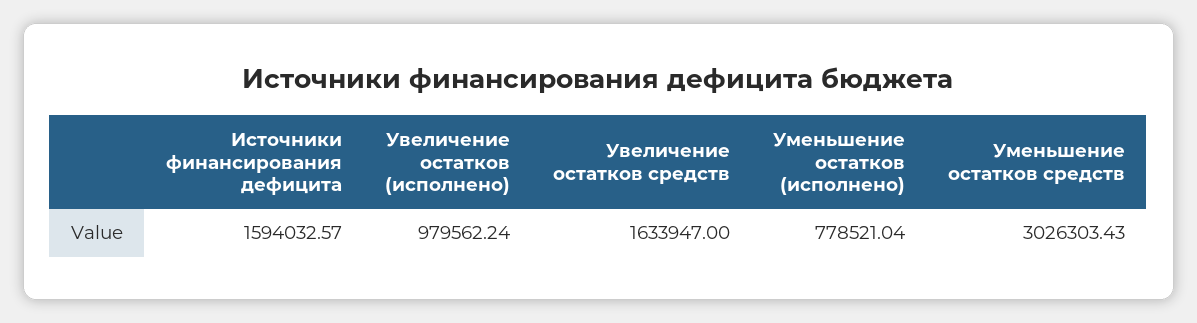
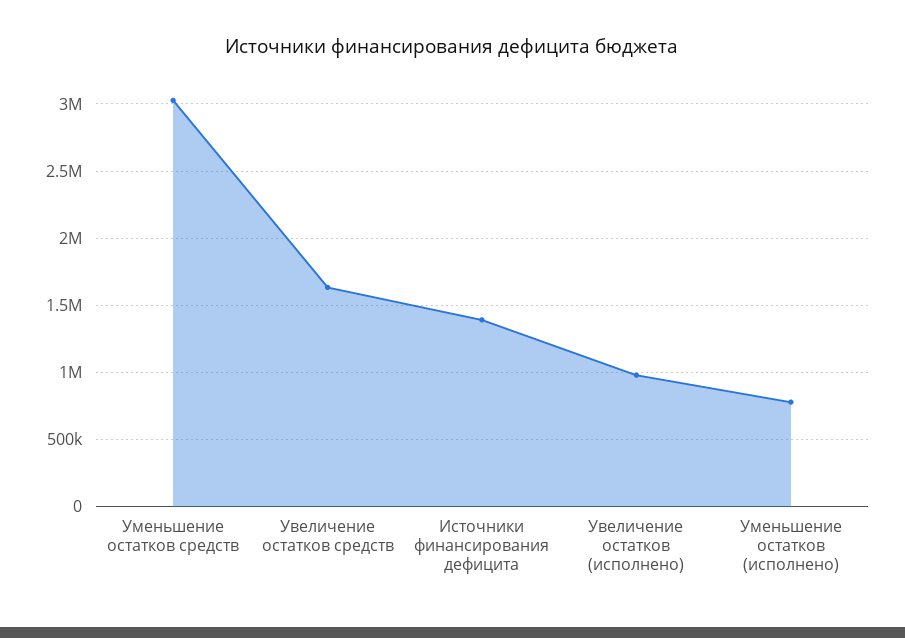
Источники финансирования дефицита: 1594032.57 -> 1400000

